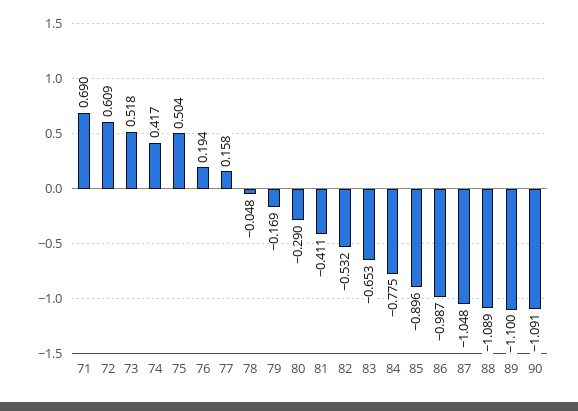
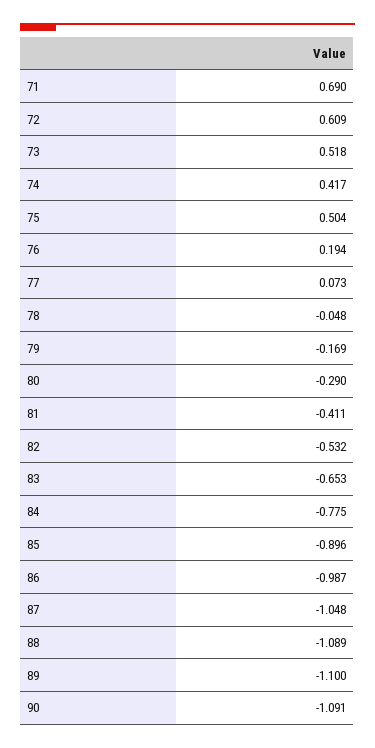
77: 0.158 -> 0.073

